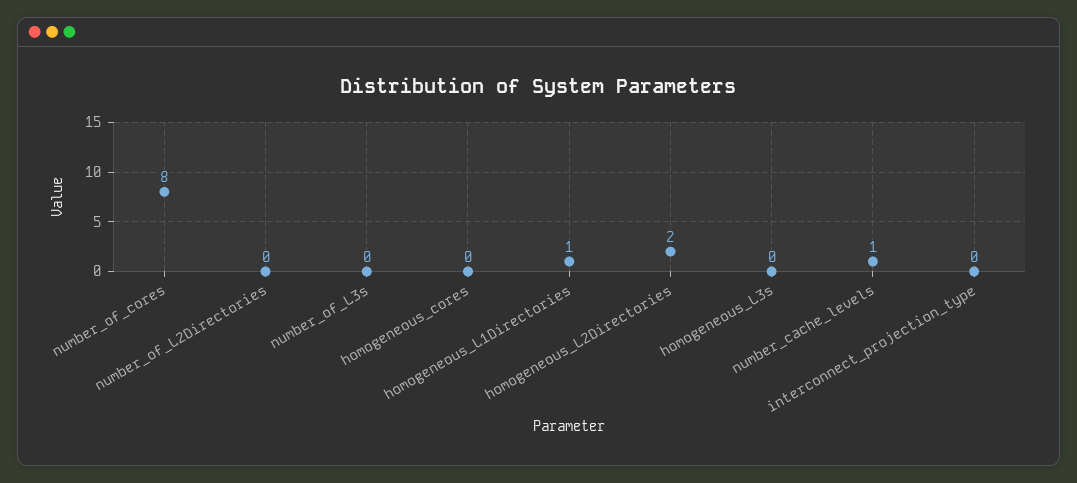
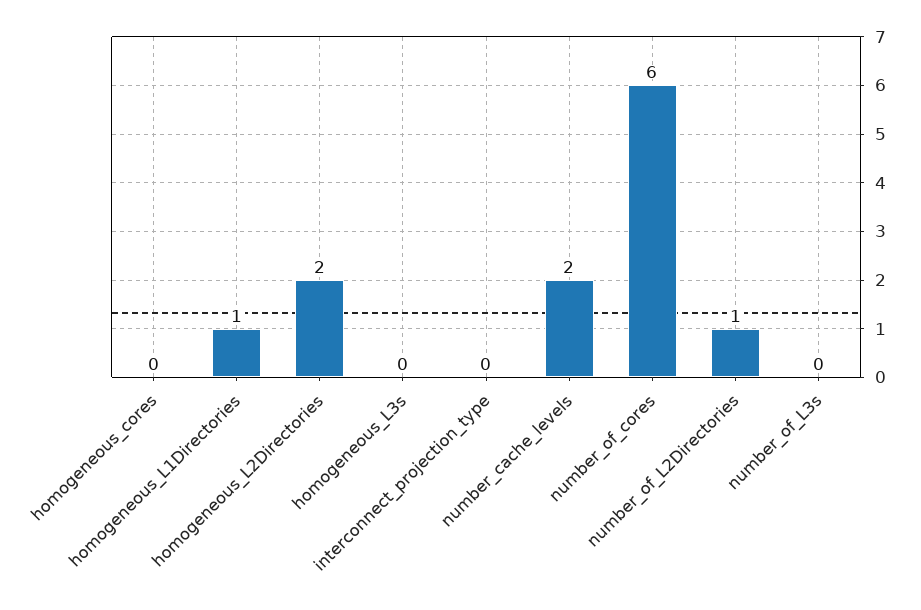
number_of_cores: 8 -> 6
number_of_L2Directories: 0 -> 1
number_cache_levels: 1 -> 2

